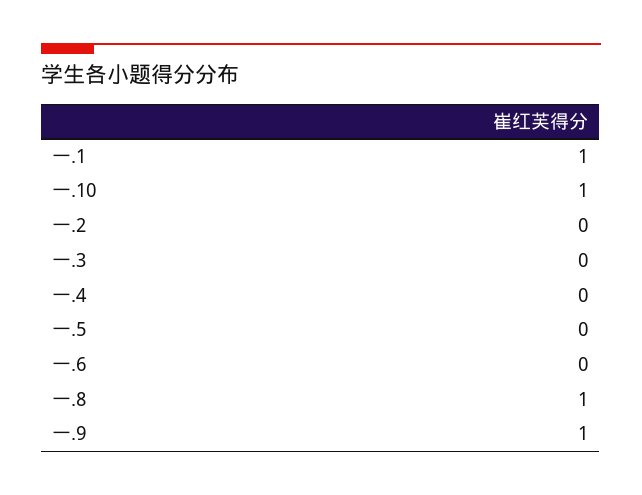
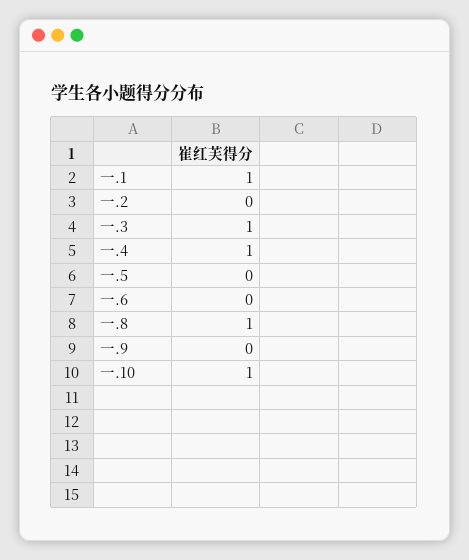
一.3: 0 -> 1
一.4: 0 -> 1
一.9: 1 -> 0

